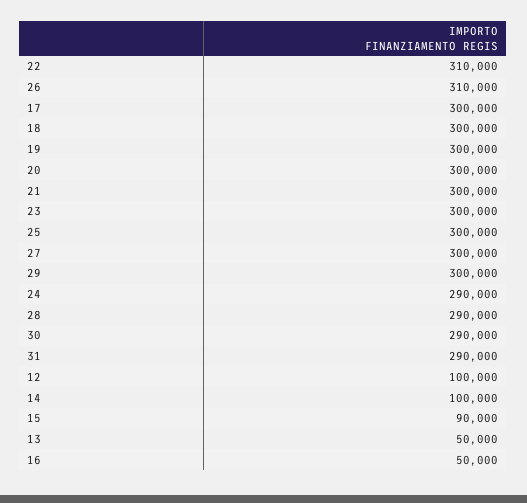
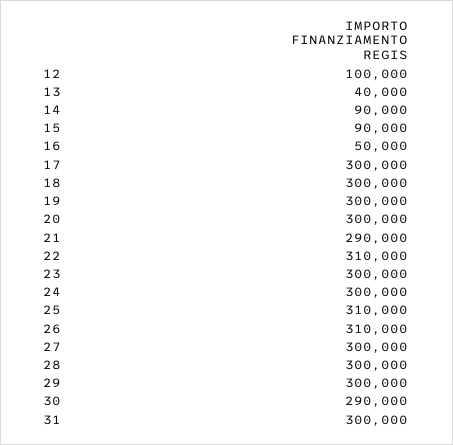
21: 300000 -> 290000
25: 300000 -> 310000
24: 290000 -> 300000
28: 290000 -> 300000
31: 290000 -> 300000
14: 100000 -> 90000
13: 50000 -> 40000

